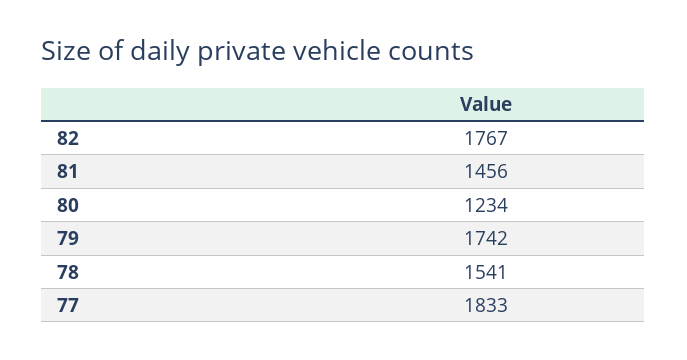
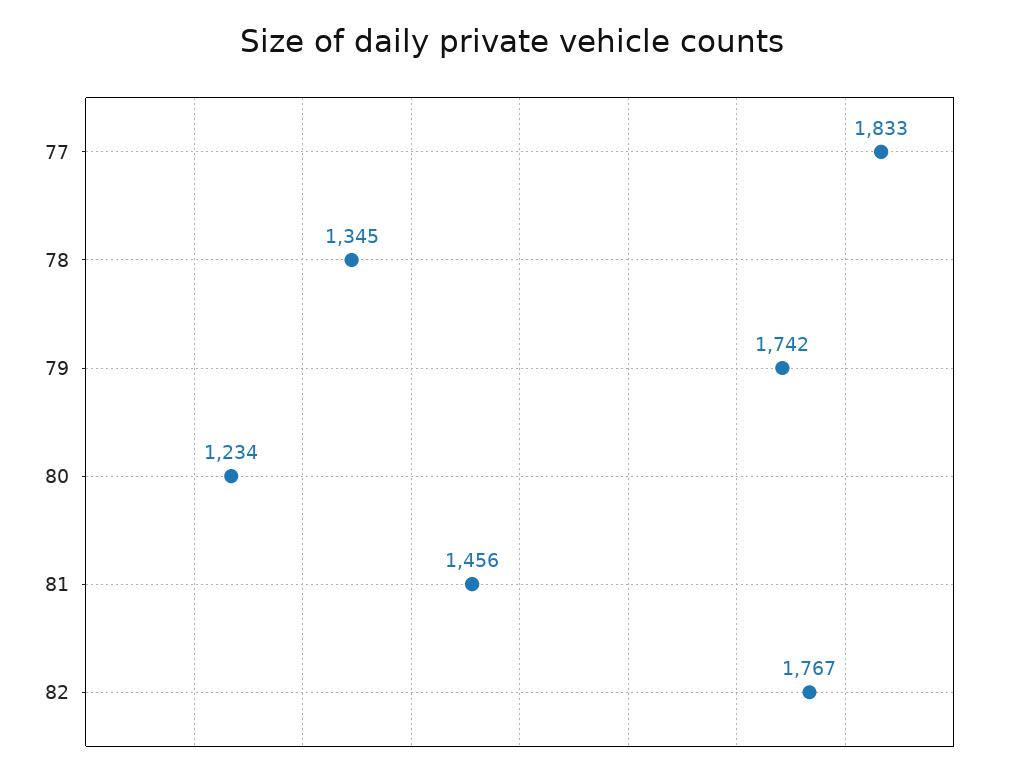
78: 1541 -> 1345

